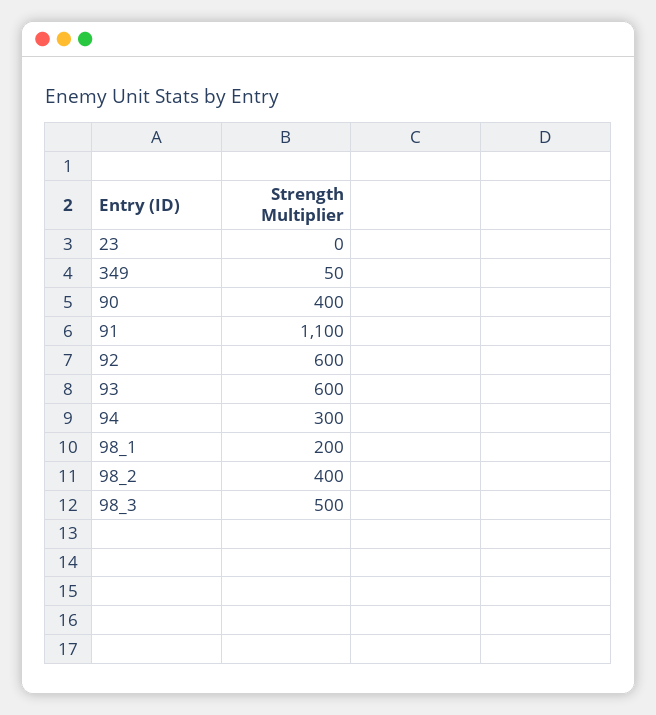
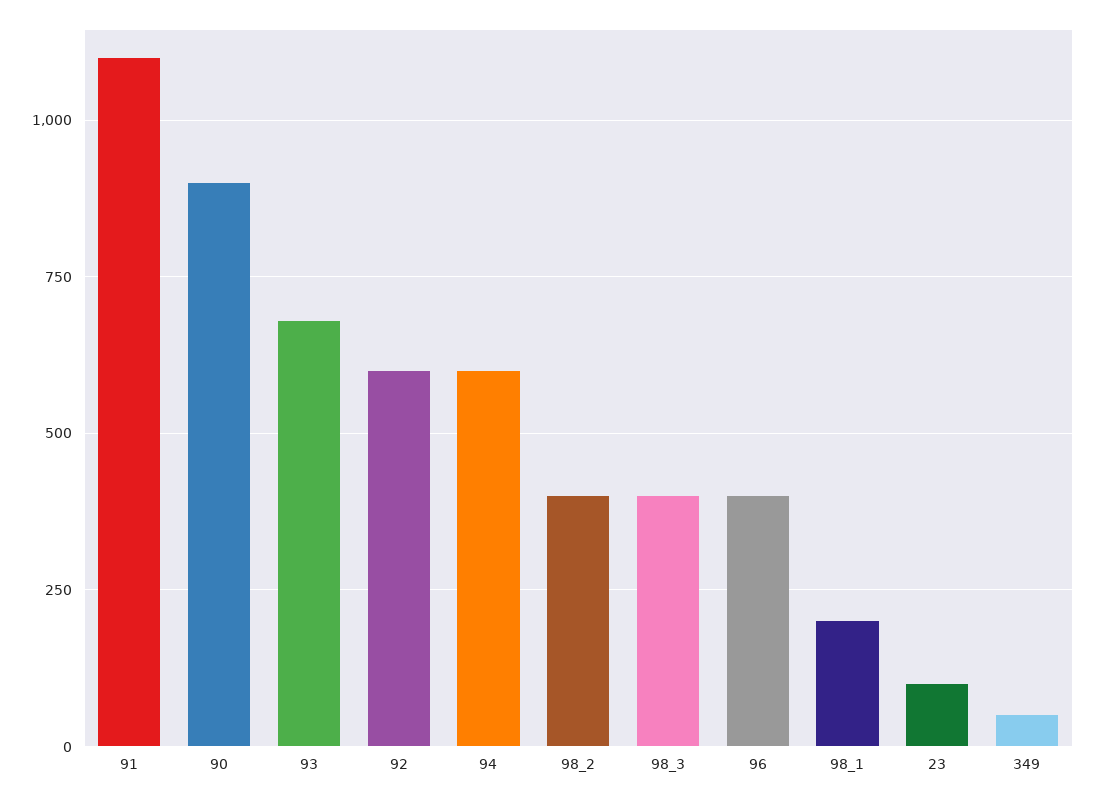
23: 0 -> 100
90: 400 -> 900
93: 600 -> 675
94: 300 -> 600
98_3: 500 -> 400
96: none -> 400

